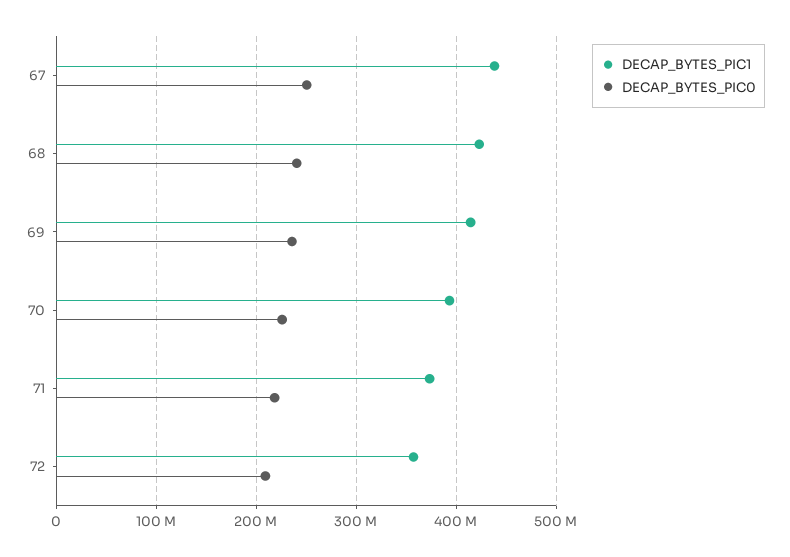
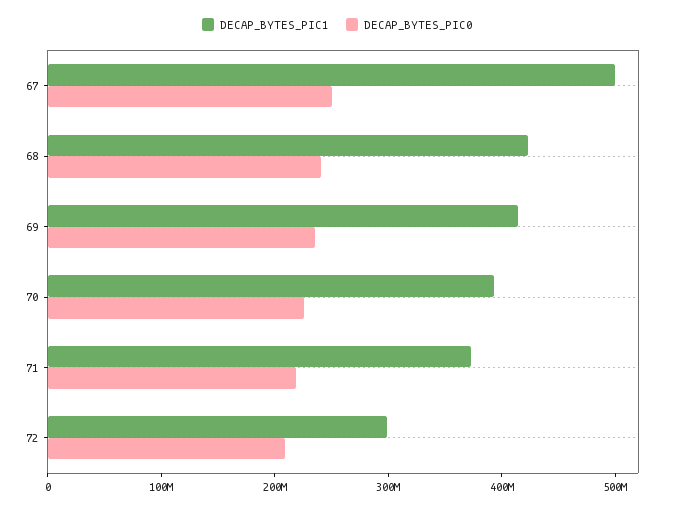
DECAP_BYTES_PIC1, 67: 440000000 -> 500000000
DECAP_BYTES_PIC1, 72: 360000000 -> 300000000

